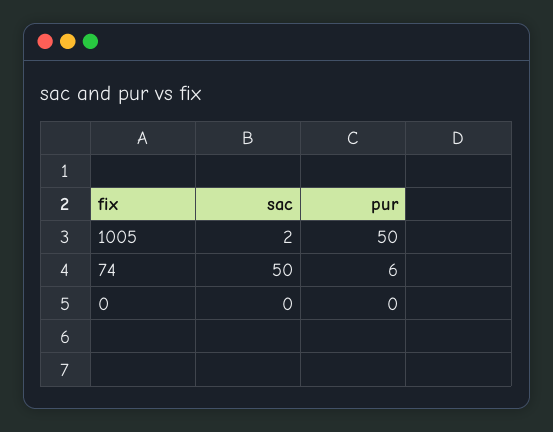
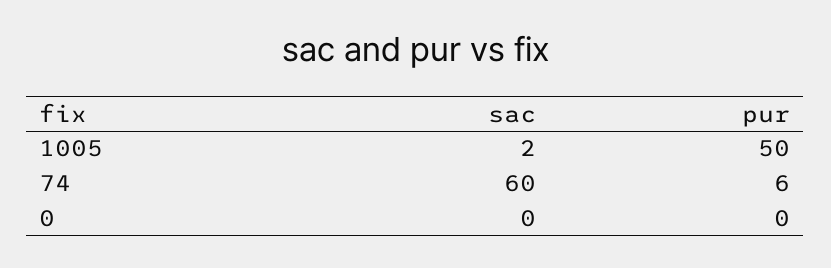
sac, 74: 50 -> 60

